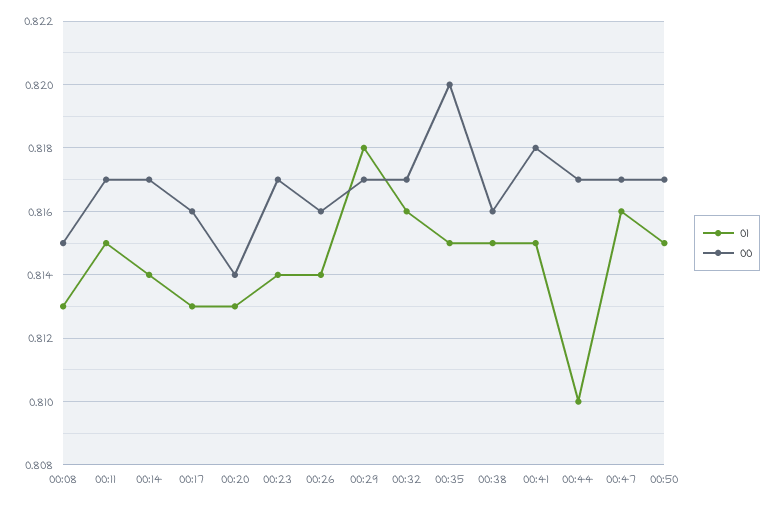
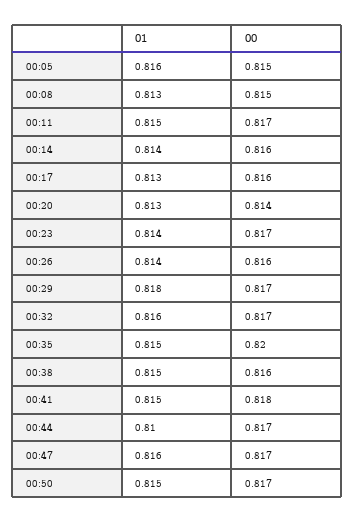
00, 00:14: 0.817 -> 0.816
01, 00:05: none -> 0.816
00, 00:05: none -> 0.815

